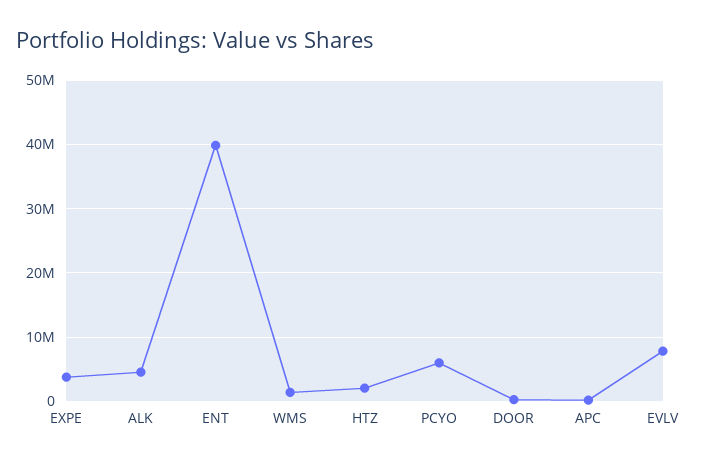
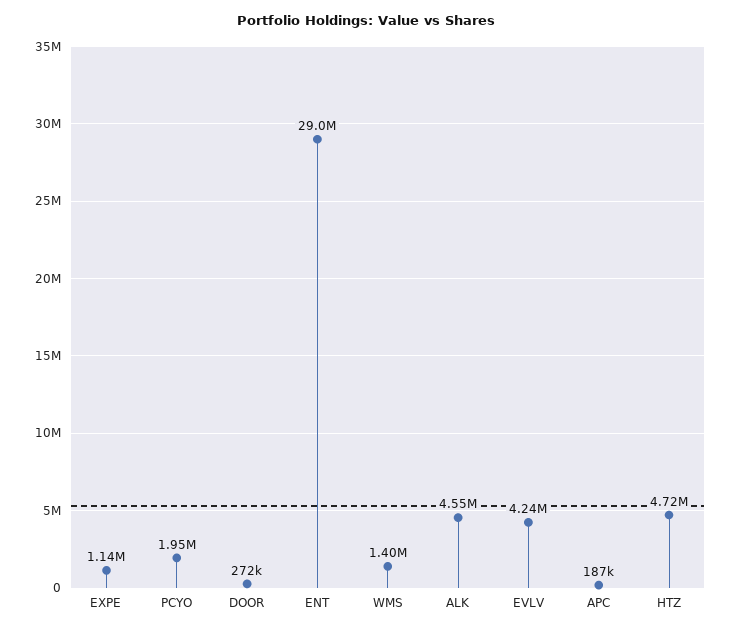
EXPE: 4000000 -> 1140000
ENT: 40000000 -> 29000000
HTZ: 2000000 -> 4720000
PCYO: 6000000 -> 1950000
EVLV: 8000000 -> 4240000

